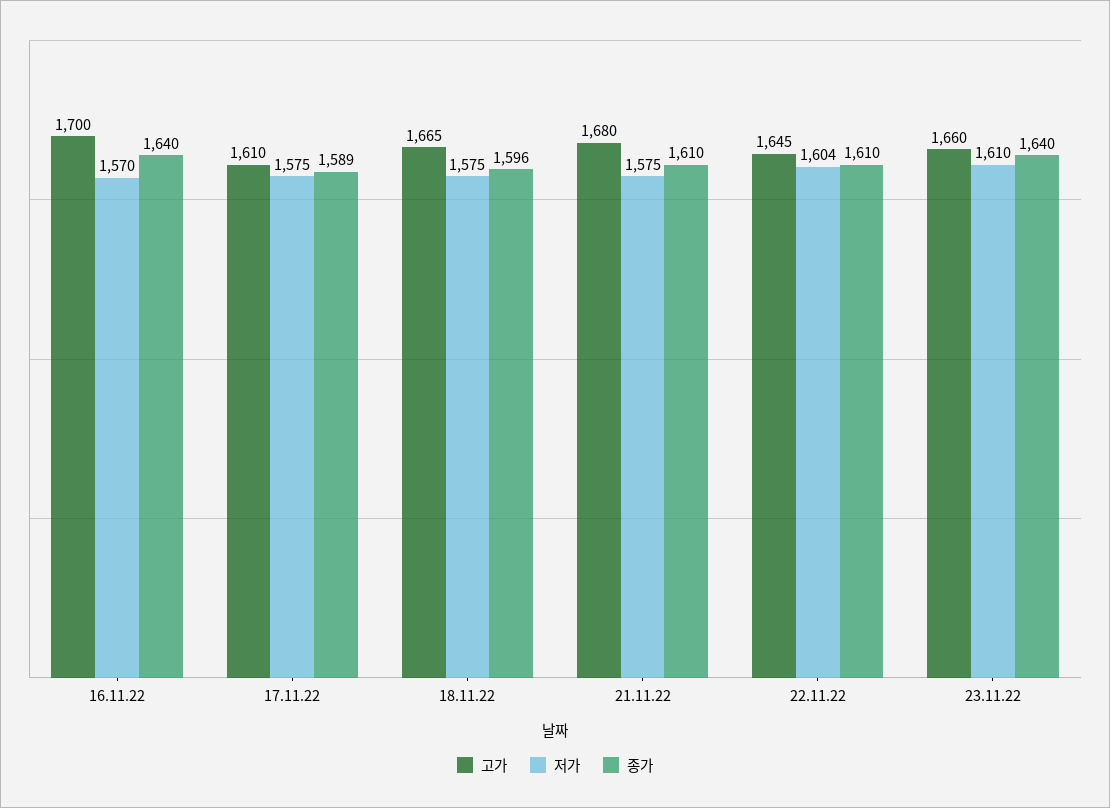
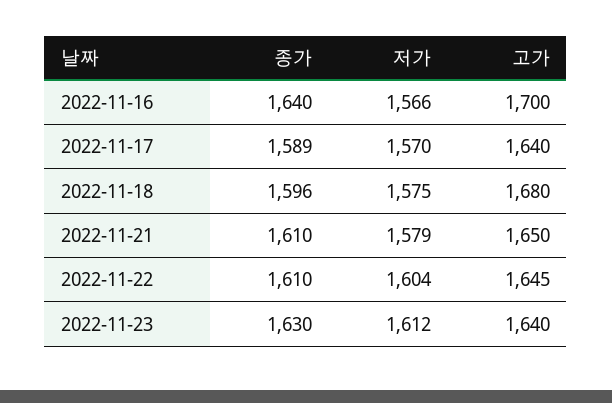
저가, 16.11.22: 1570 -> 1566
고가, 17.11.22: 1610 -> 1640
저가, 17.11.22: 1575 -> 1570
고가, 18.11.22: 1665 -> 1680
고가, 21.11.22: 1680 -> 1650
저가, 21.11.22: 1575 -> 1579
고가, 23.11.22: 1660 -> 1640
저가, 23.11.22: 1610 -> 1612
종가, 23.11.22: 1640 -> 1630

